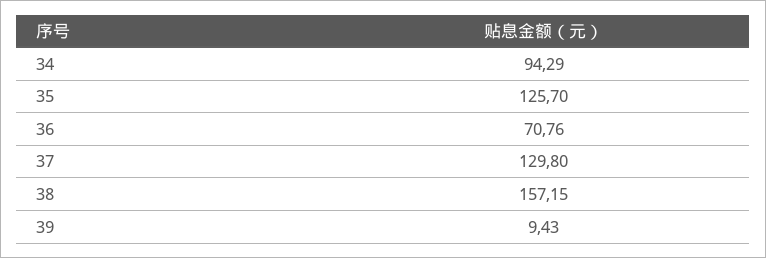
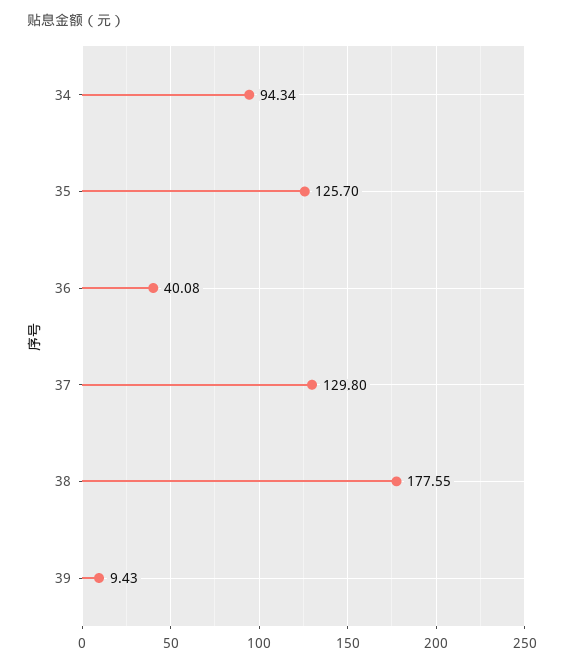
34: 94.29 -> 94.34
36: 70.76 -> 40.08
38: 157.15 -> 177.55

